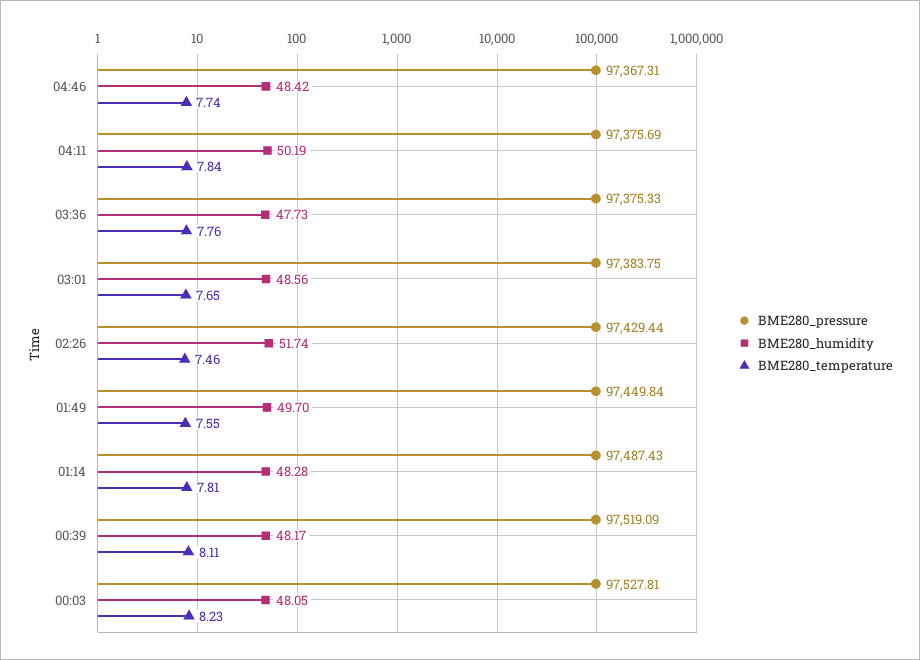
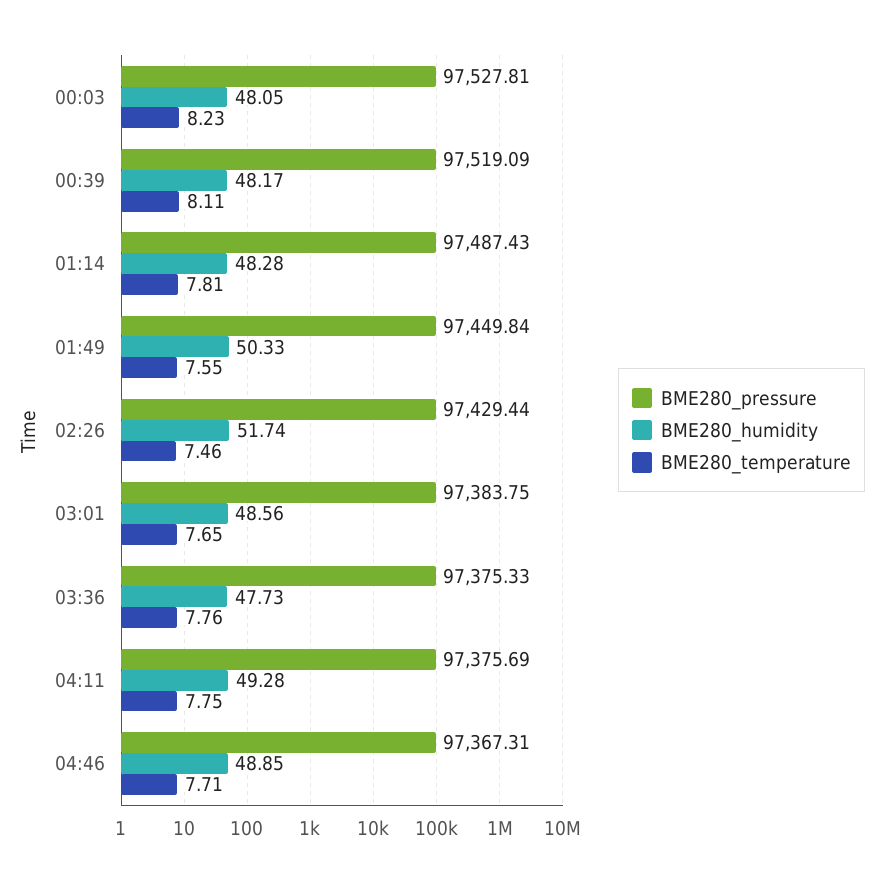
BME280_humidity, 04:46: 48.42 -> 48.85
BME280_temperature, 04:46: 7.74 -> 7.71
BME280_humidity, 04:11: 50.19 -> 49.28
BME280_temperature, 04:11: 7.84 -> 7.75
BME280_humidity, 01:49: 49.7 -> 50.33

